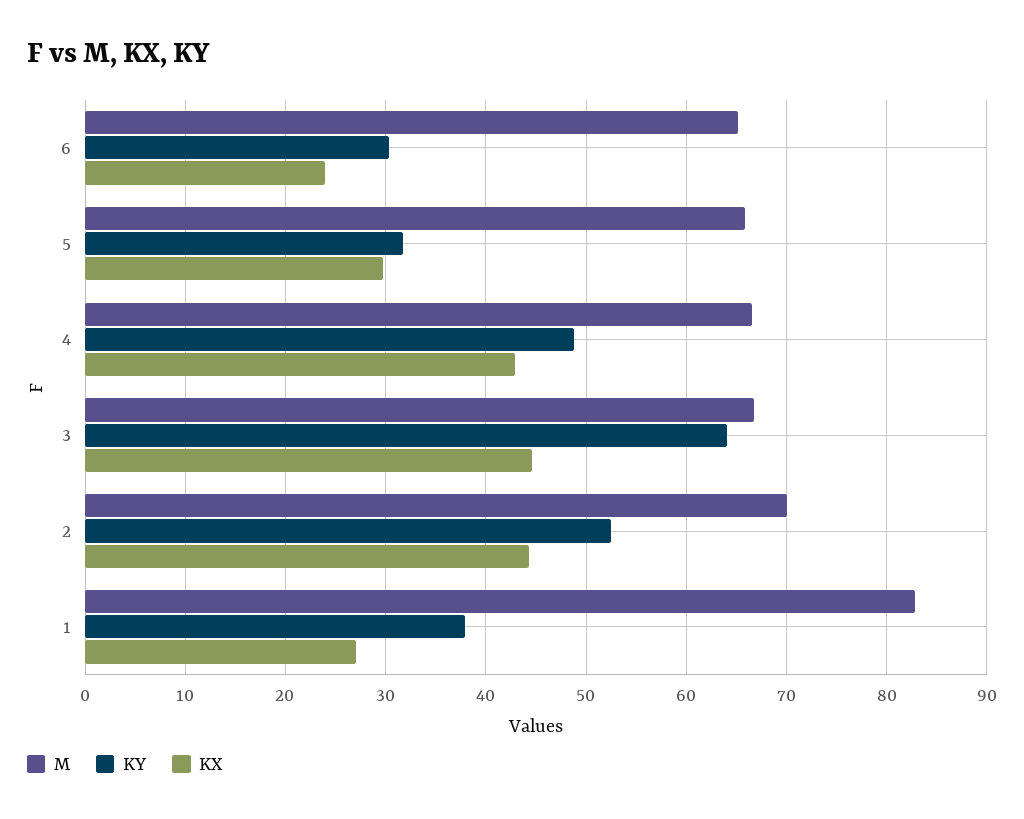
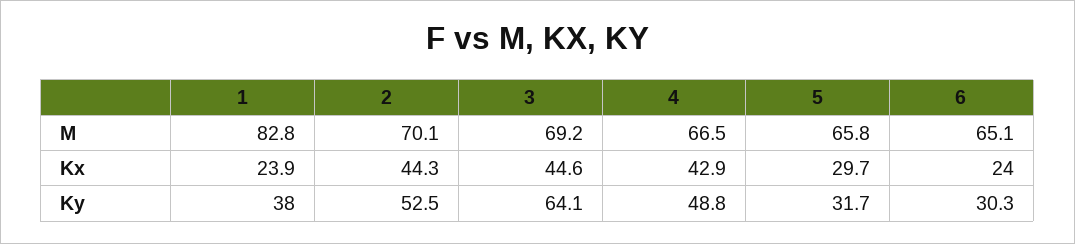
M, 3: 67 -> 69.2
KX, 1: 27 -> 23.9

